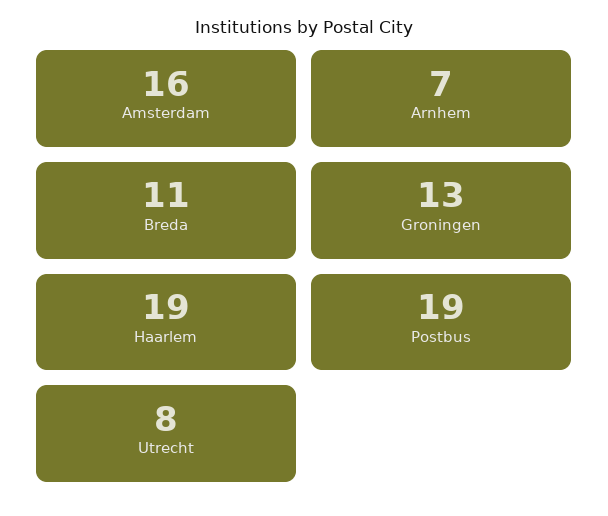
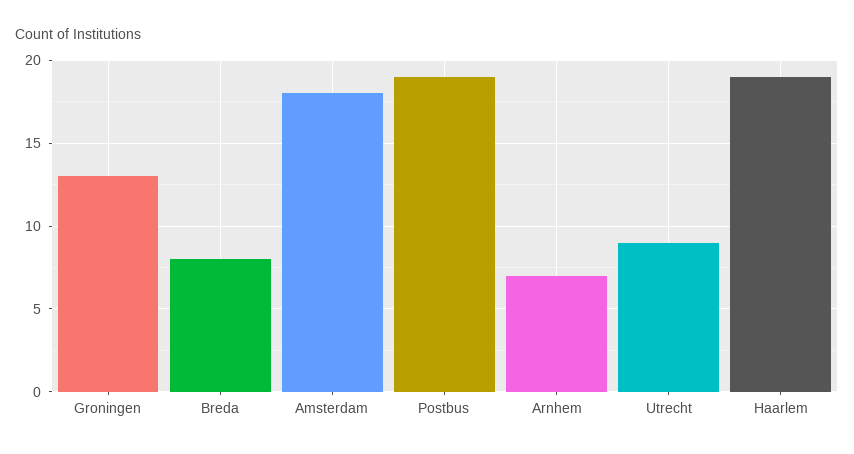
Amsterdam: 16 -> 18
Breda: 11 -> 8
Utrecht: 8 -> 9

